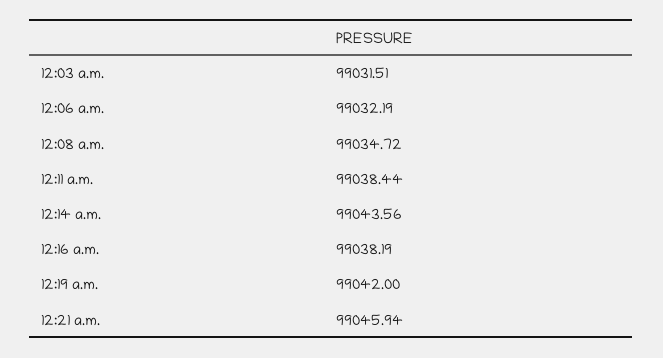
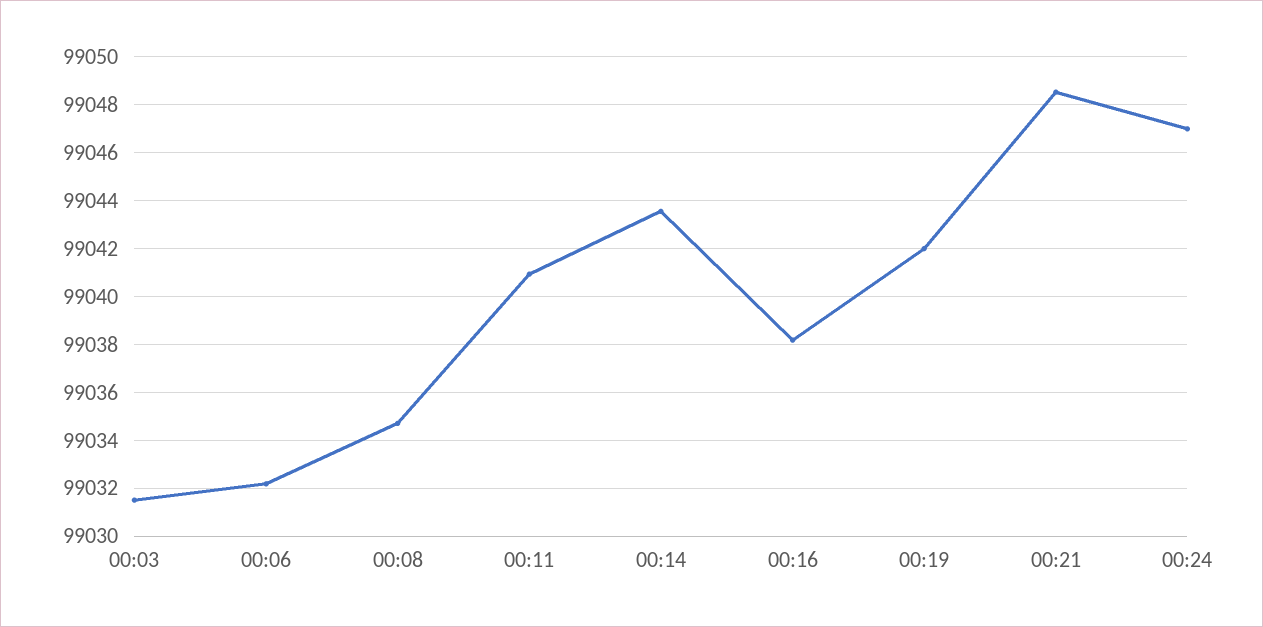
12:11 a.m.: 99038.44 -> 99041
12:21 a.m.: 99045.94 -> 99048.5
00:24: none -> 99047

